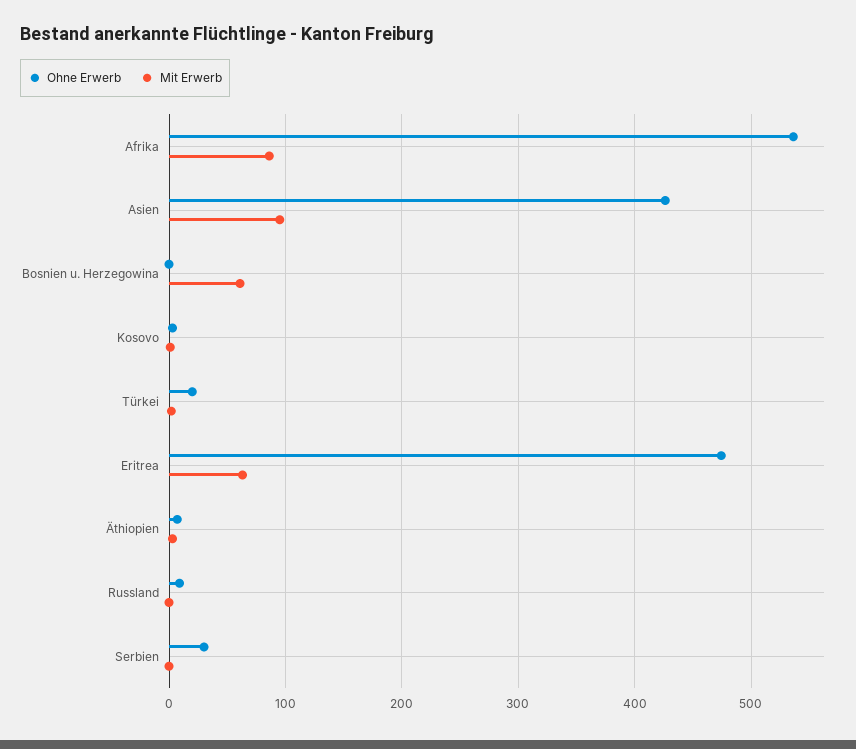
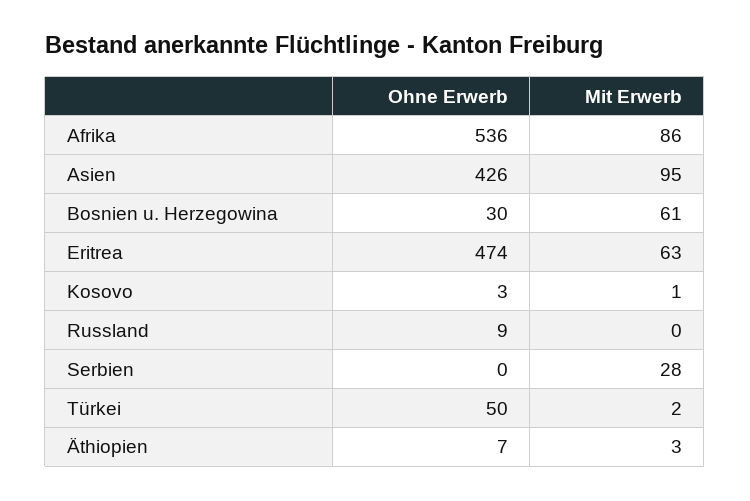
Ohne Erwerb, Bosnien u. Herzegowina: 0 -> 30
Ohne Erwerb, Türkei: 20 -> 50
Ohne Erwerb, Serbien: 30 -> 0
Mit Erwerb, Serbien: 0 -> 28

